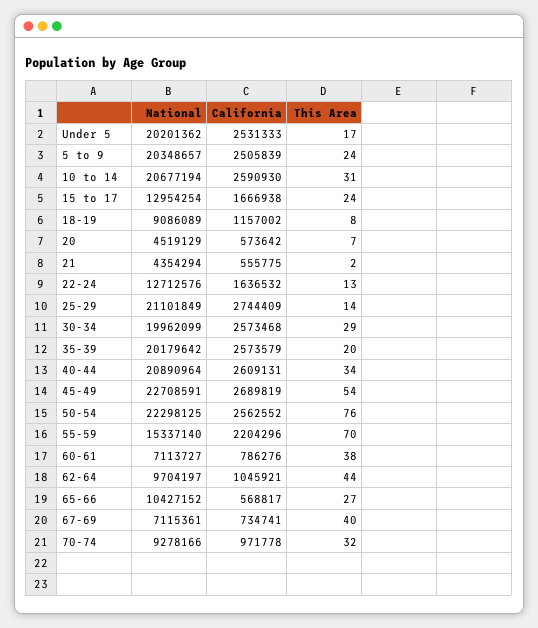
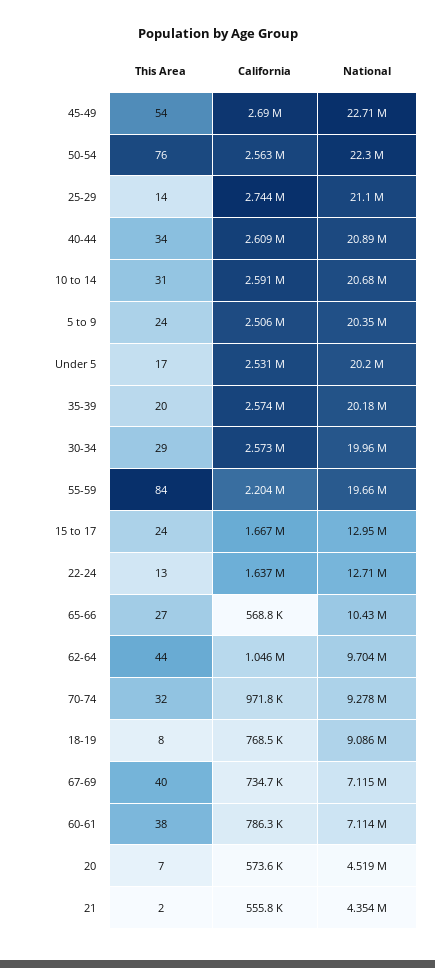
California, 18-19: 1157002 -> 768500
National, 55-59: 15337140 -> 19660000
This Area, 55-59: 70 -> 84

